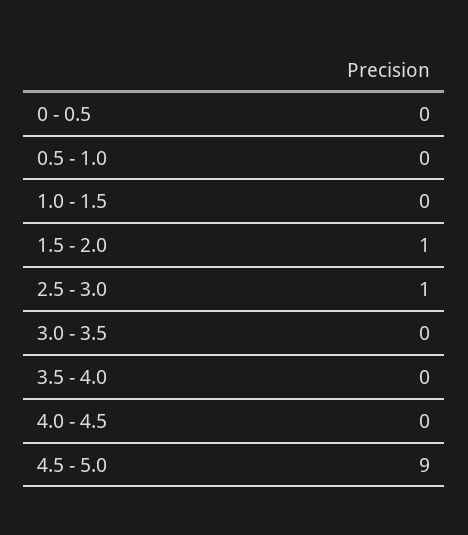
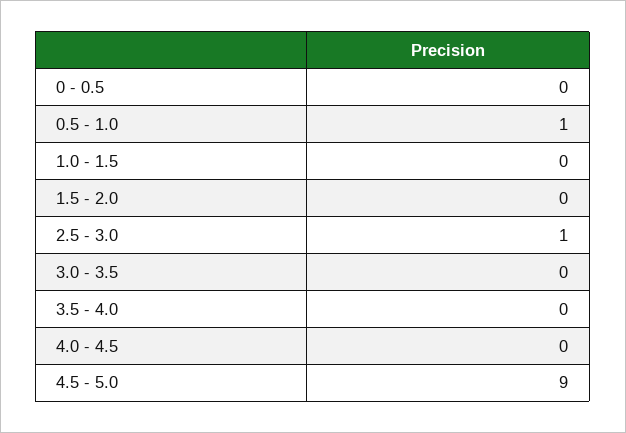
0.5 - 1.0: 0 -> 1
1.5 - 2.0: 1 -> 0

